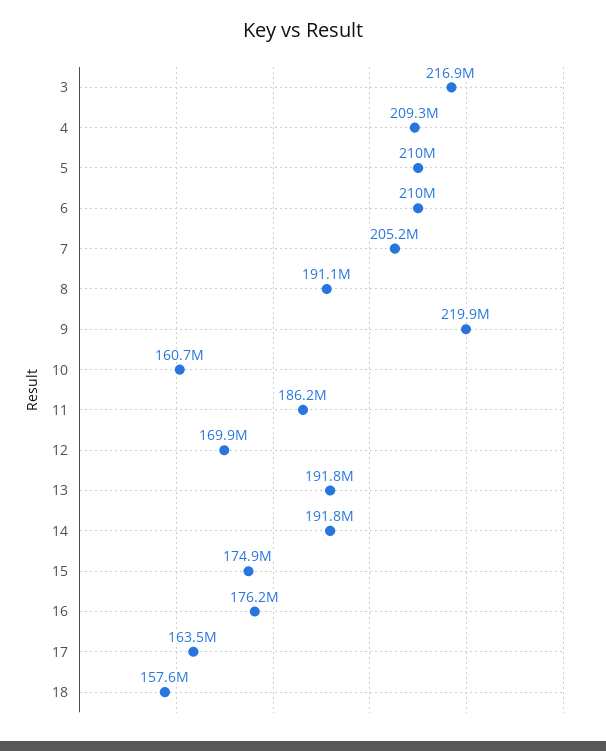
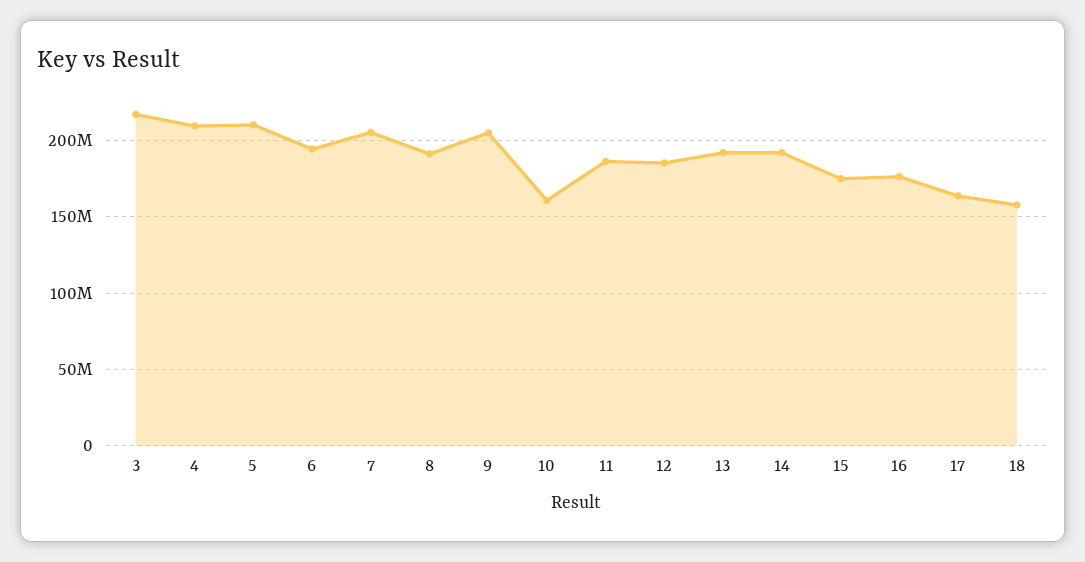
6: 210000000 -> 195000000
9: 219900000 -> 205000000
12: 169900000 -> 185000000

